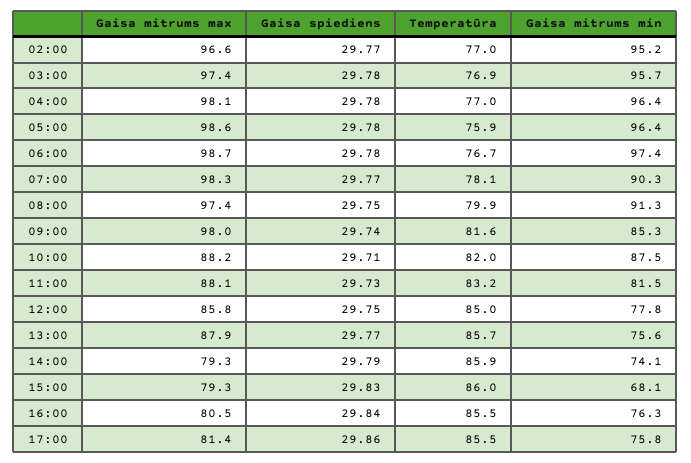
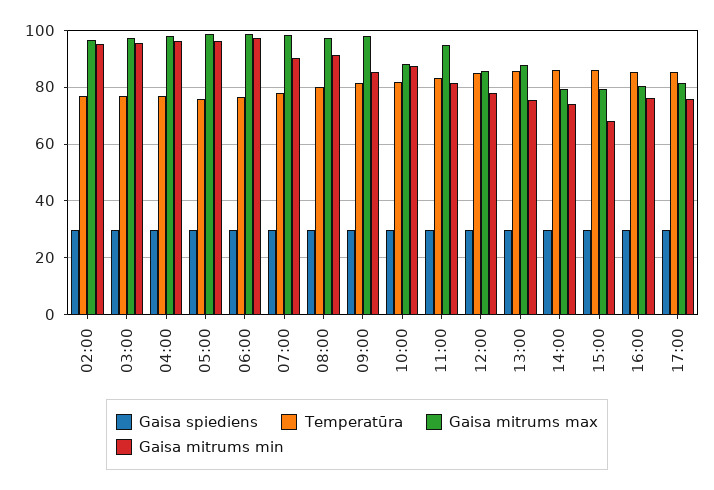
Gaisa mitrums max, 11:00: 88.1 -> 95

